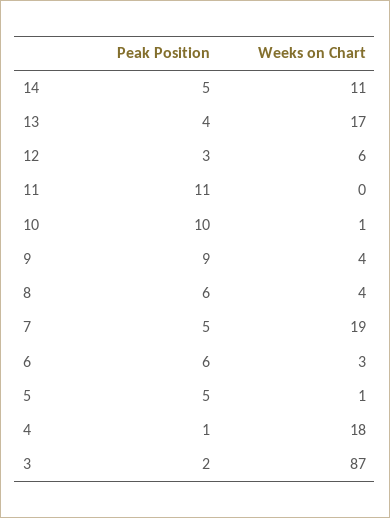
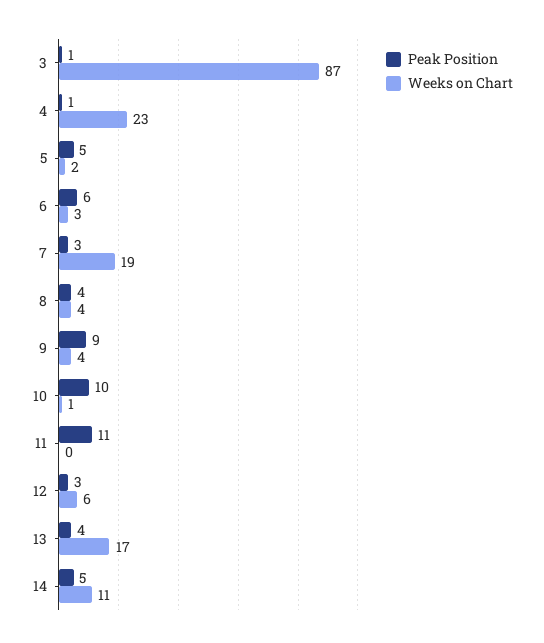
Peak Position, 8: 6 -> 4
Peak Position, 7: 5 -> 3
Weeks on Chart, 5: 1 -> 2
Weeks on Chart, 4: 18 -> 23
Peak Position, 3: 2 -> 1

